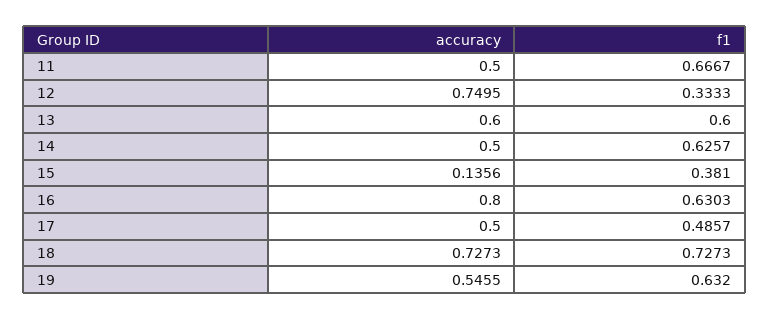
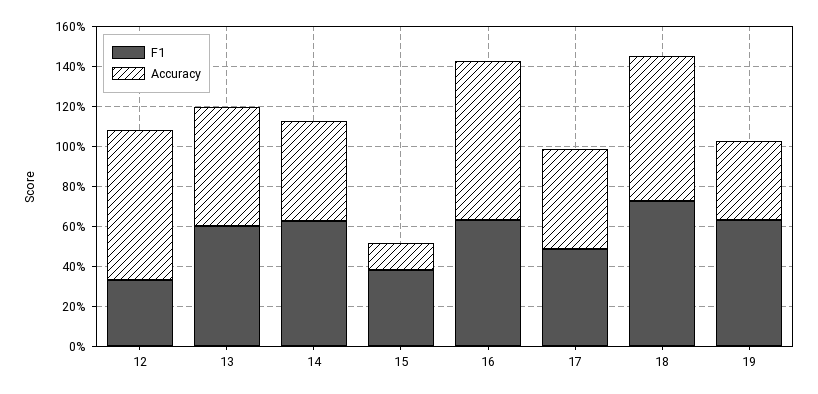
accuracy, 11: 0.5 -> none
f1, 11: 0.6667 -> none
accuracy, 19: 0.5455 -> 0.4

